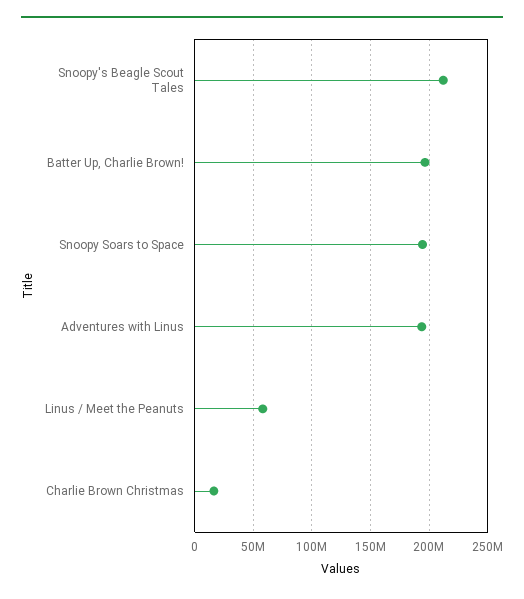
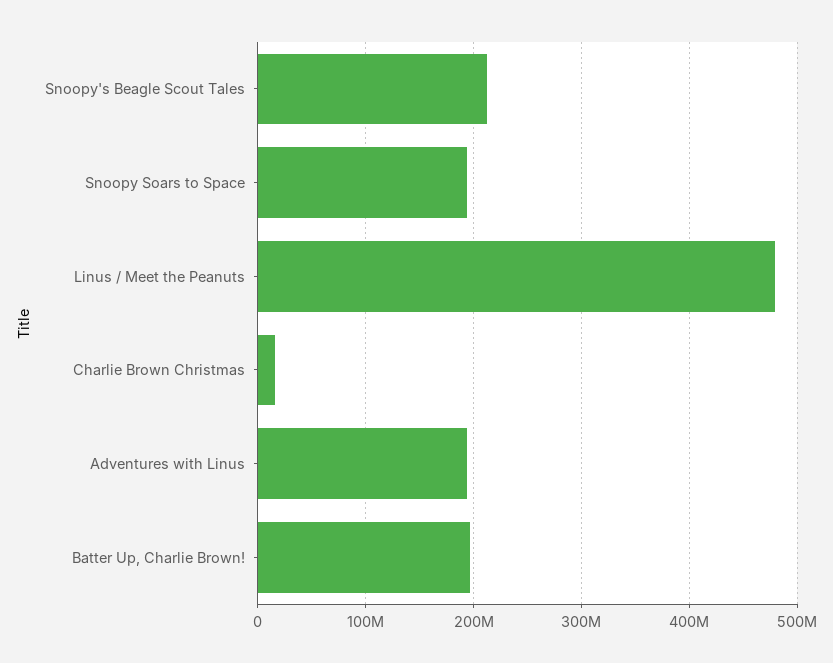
Linus / Meet the Peanuts: 60000000 -> 480000000

